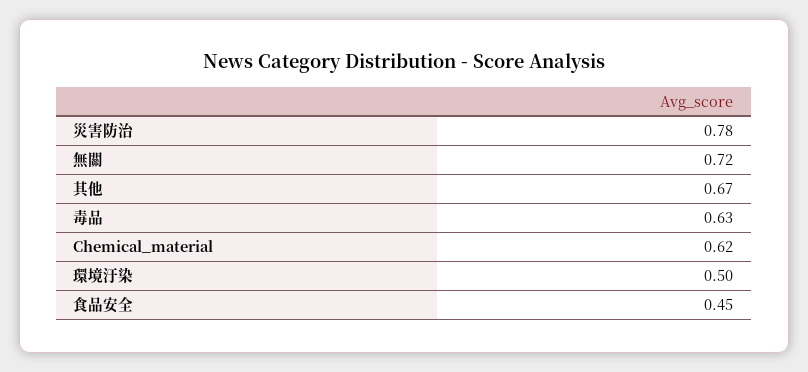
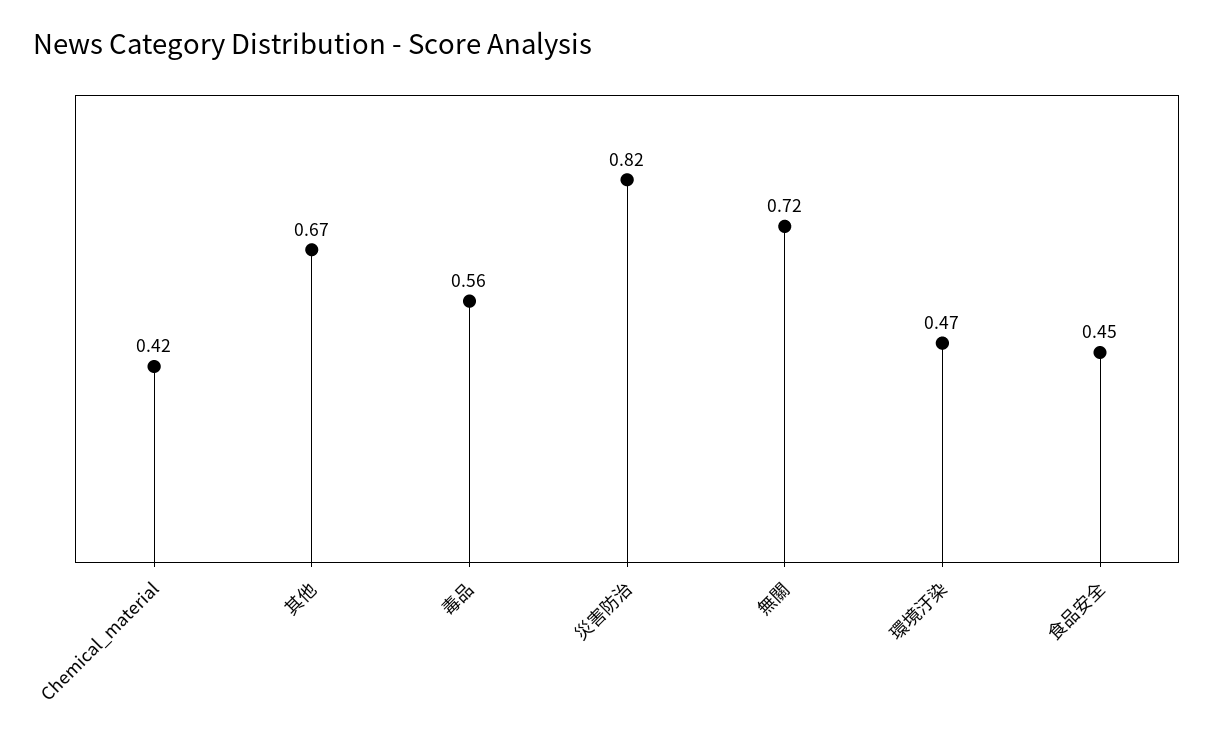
災害防治: 0.78 -> 0.82
毒品: 0.63 -> 0.56
Chemical_material: 0.62 -> 0.42
環境汙染: 0.5 -> 0.47

